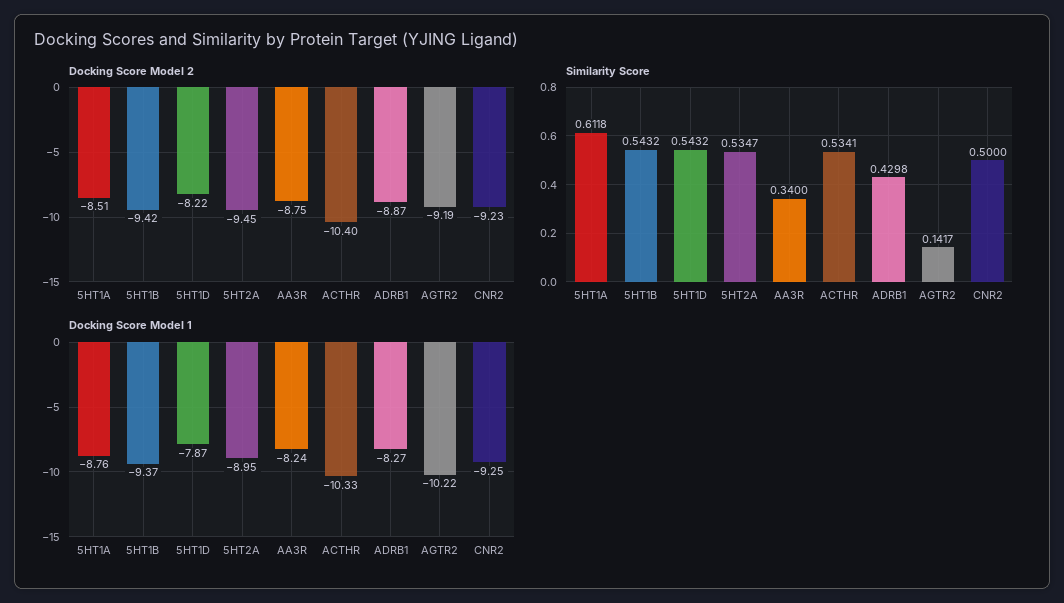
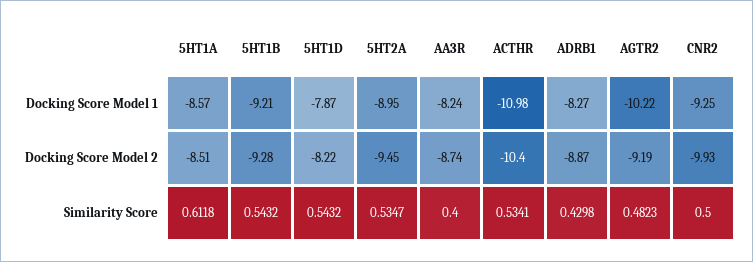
Docking Score Model 2, 5HT1B: -9.42 -> -9.28
Docking Score Model 2, AA3R: -8.75 -> -8.74
Docking Score Model 2, CNR2: -9.23 -> -9.93
Similarity Score, AA3R: 0.34 -> 0.4
Similarity Score, AGTR2: 0.1417 -> 0.4823
Docking Score Model 1, 5HT1A: -8.76 -> -8.57
Docking Score Model 1, 5HT1B: -9.37 -> -9.21
Docking Score Model 1, ACTHR: -10.33 -> -10.98

